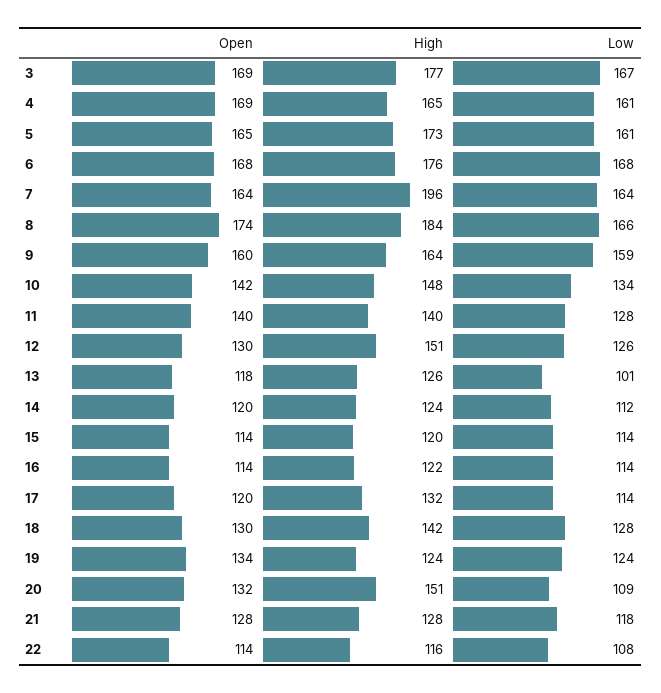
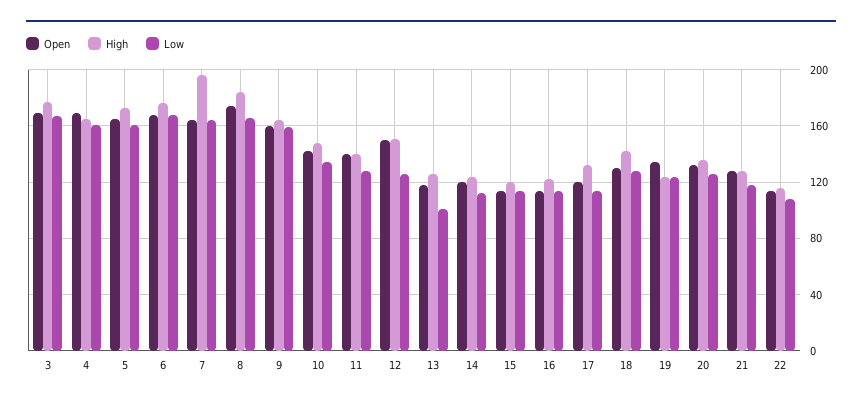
Open, 12: 130 -> 150
High, 20: 151 -> 135
Low, 20: 109 -> 125

